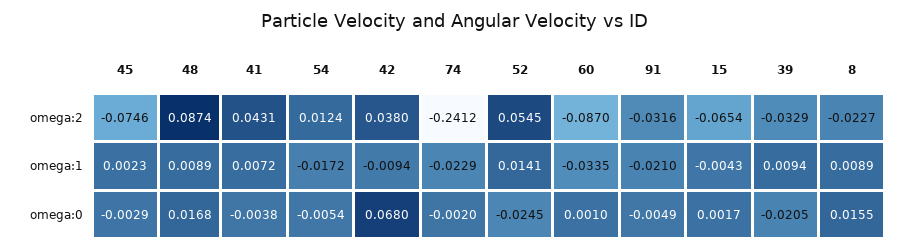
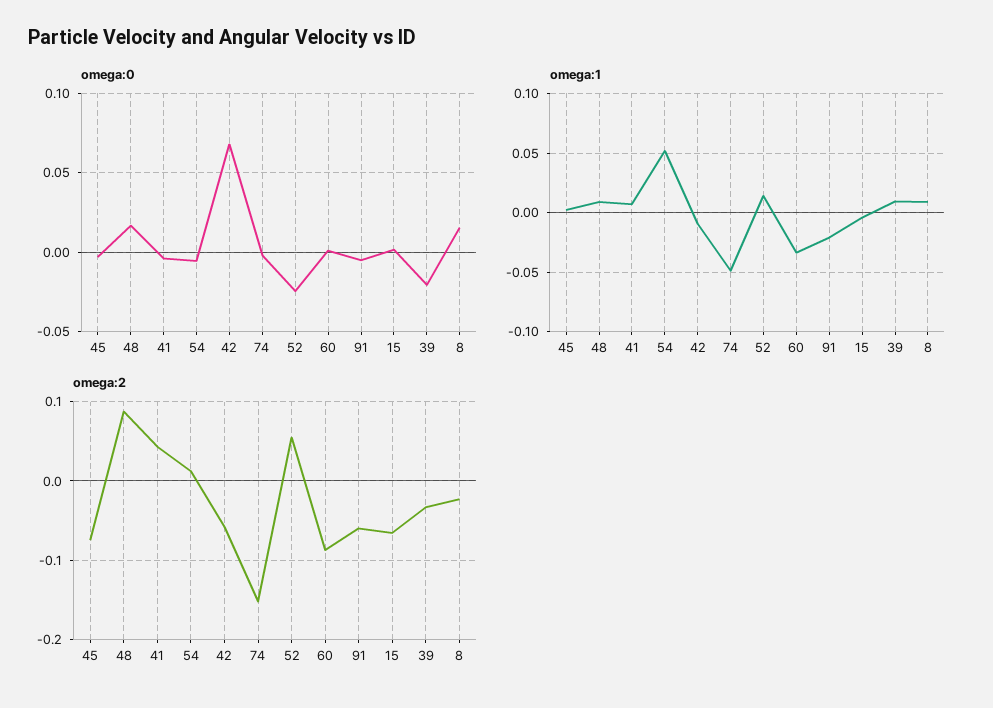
omega:2, 42: 0.038 -> -0.06
omega:2, 74: -0.2412 -> -0.15
omega:2, 91: -0.0316 -> -0.06
omega:1, 54: -0.0172 -> 0.05
omega:1, 74: -0.0229 -> -0.05

